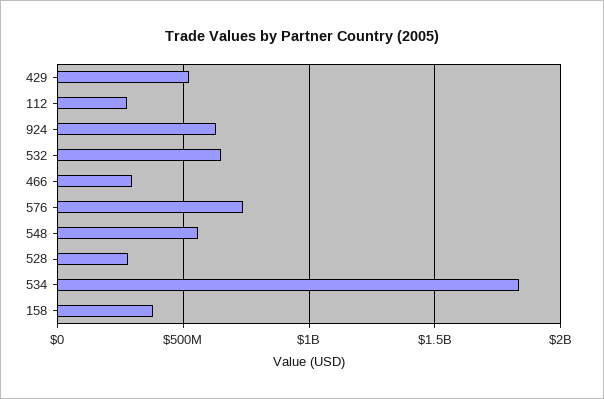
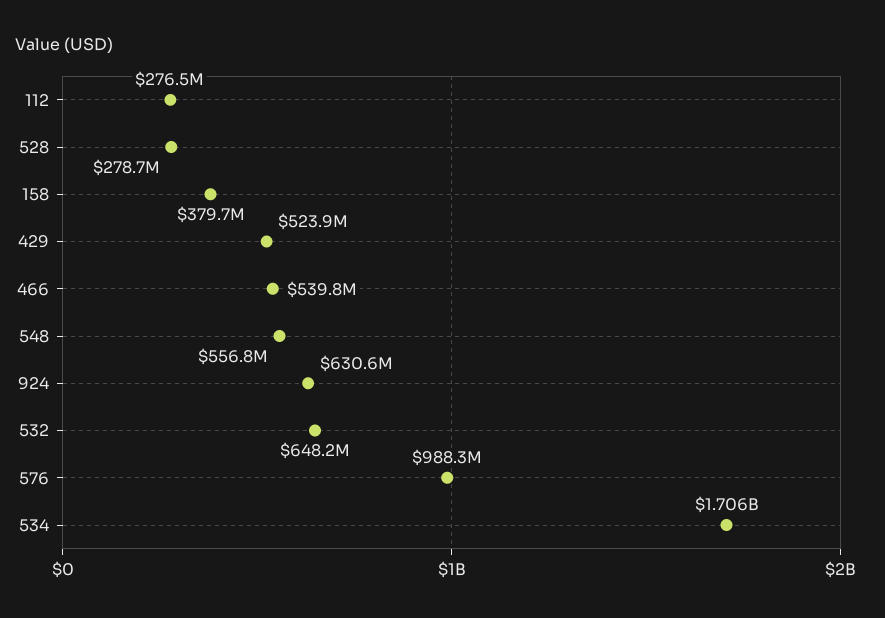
466: 300000000 -> 539800000
576: 750000000 -> 988300000
534: 1850000000 -> 1706000000

